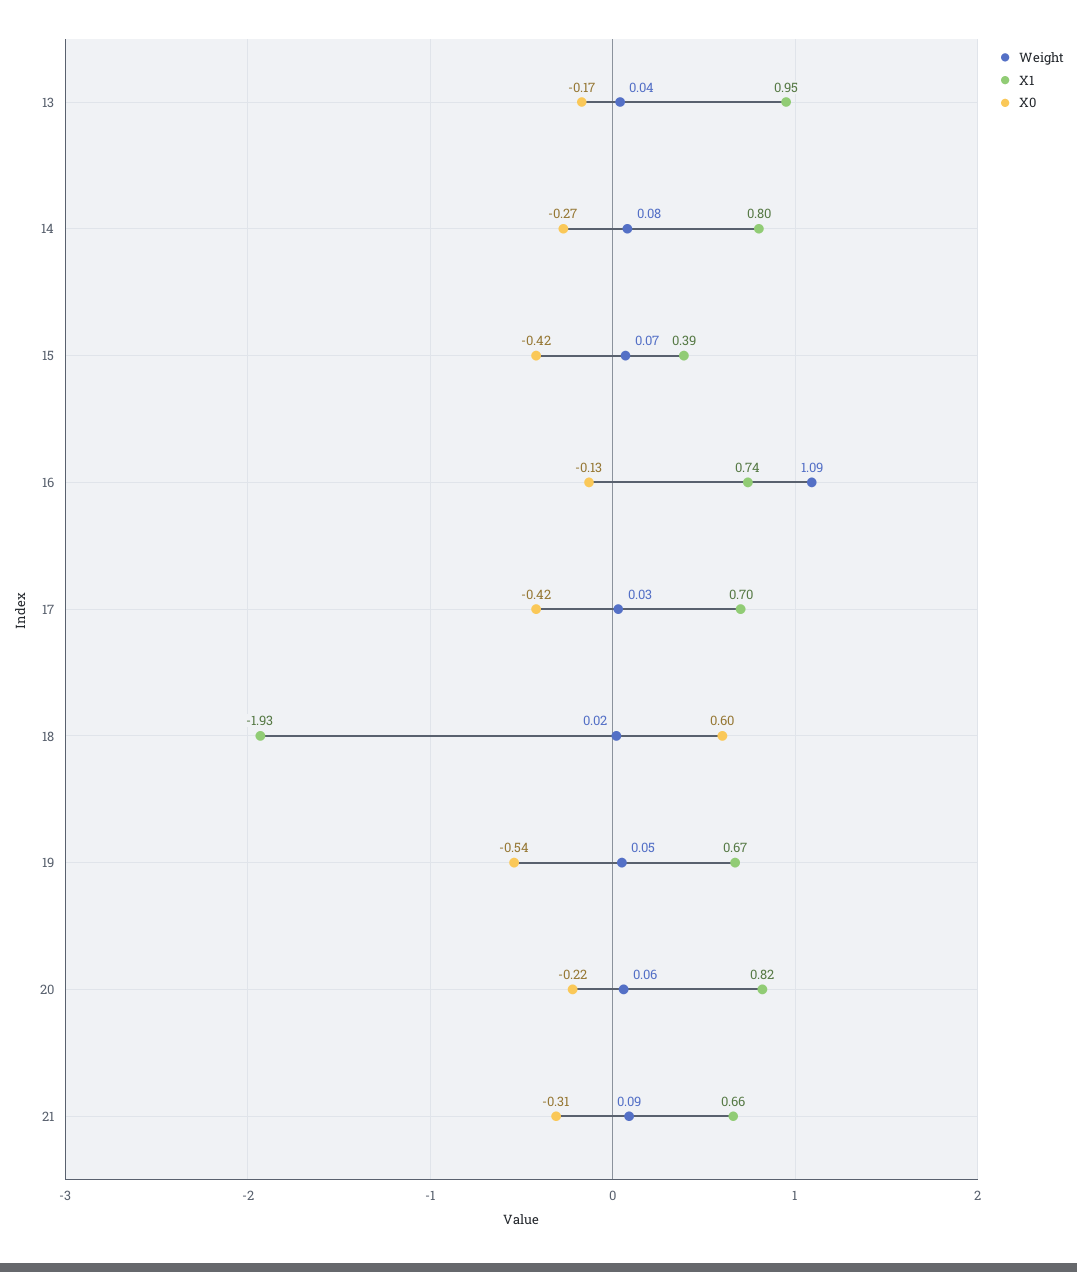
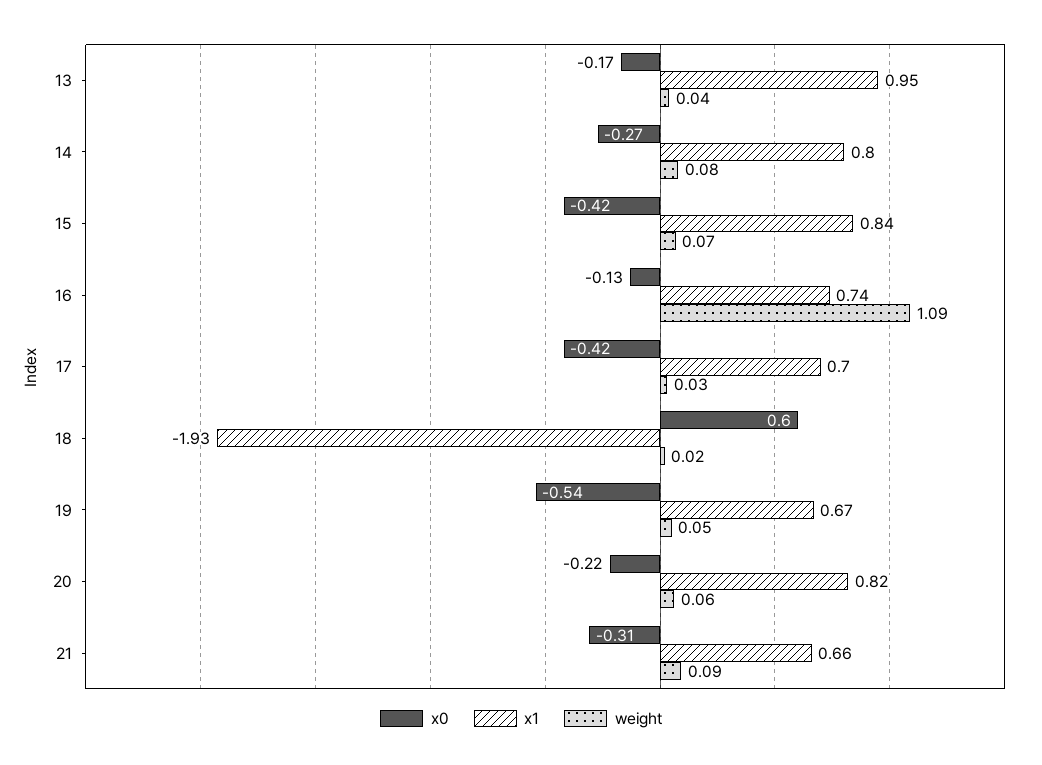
X1, 15: 0.39 -> 0.84

